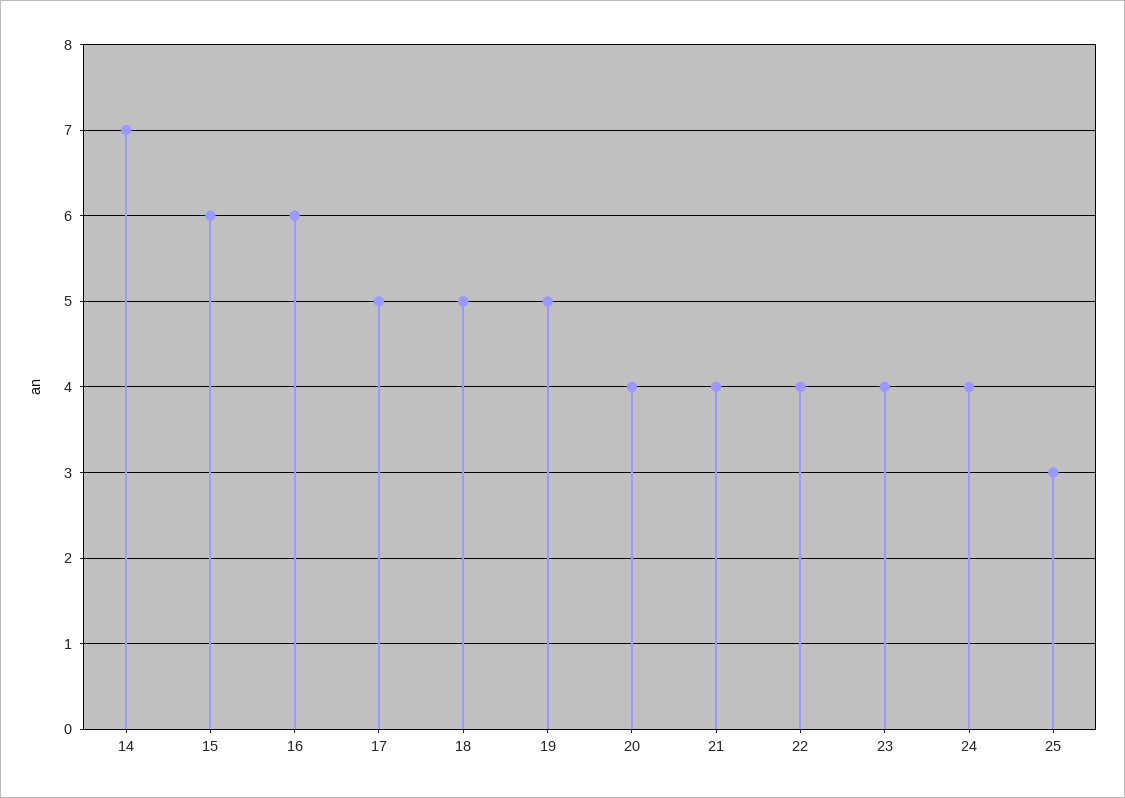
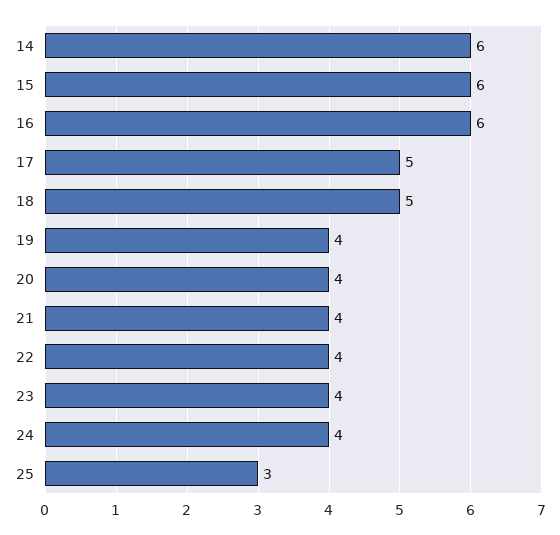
14: 7 -> 6
19: 5 -> 4

